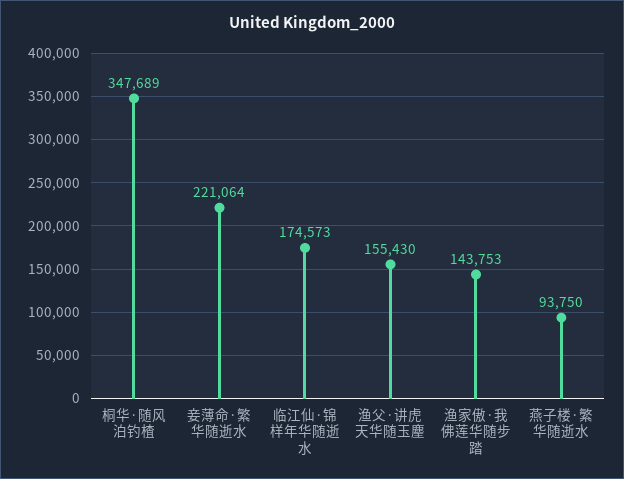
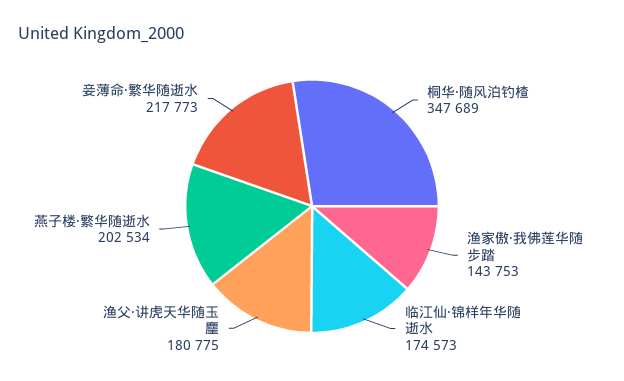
妾薄命·繁华随逝水: 221064 -> 217773
渔父·讲虎天华随玉麈: 155430 -> 180775
燕子楼·繁华随逝水: 93750 -> 202534

